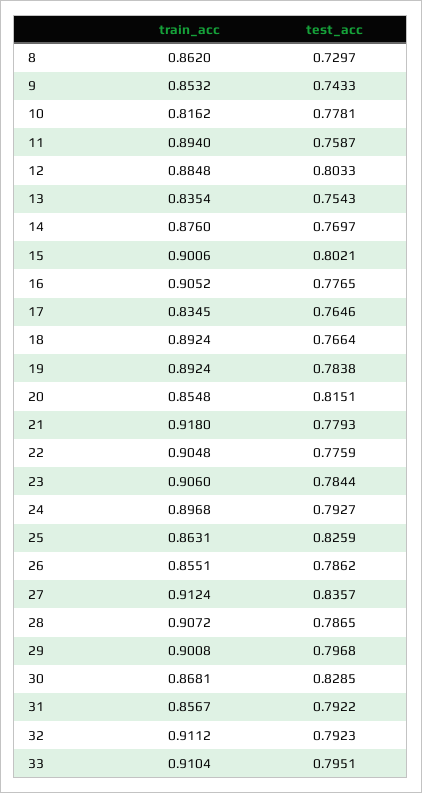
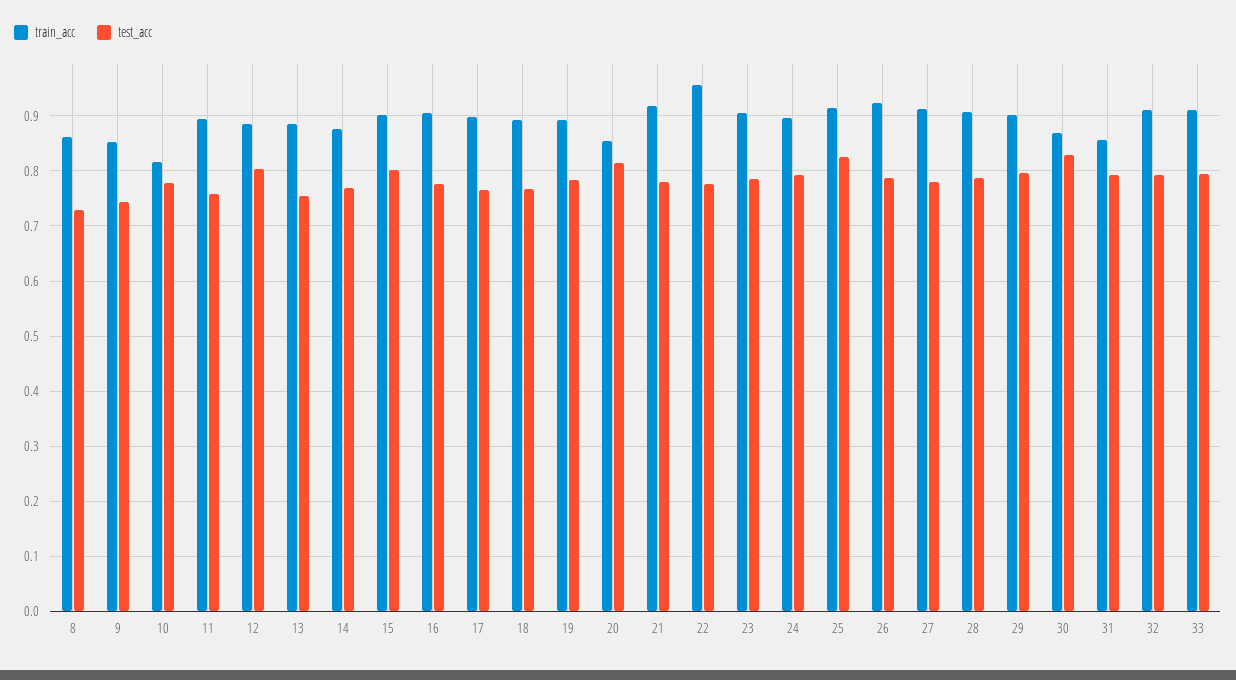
train_acc, 13: 0.8354 -> 0.88
train_acc, 17: 0.8345 -> 0.9
train_acc, 22: 0.9048 -> 0.96
train_acc, 25: 0.8631 -> 0.92
train_acc, 26: 0.8551 -> 0.92
test_acc, 27: 0.8357 -> 0.78

